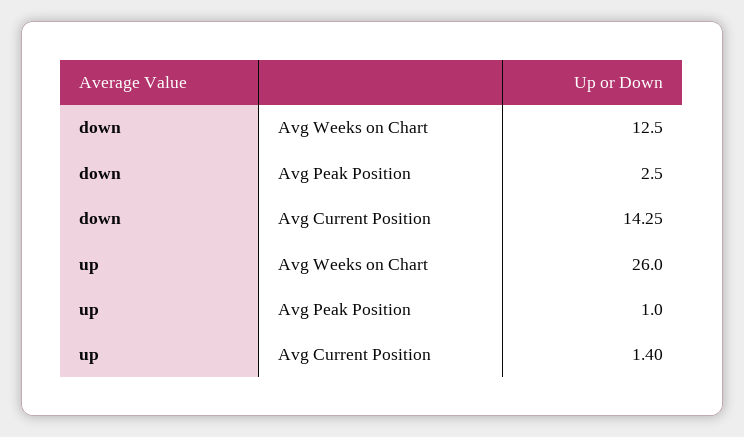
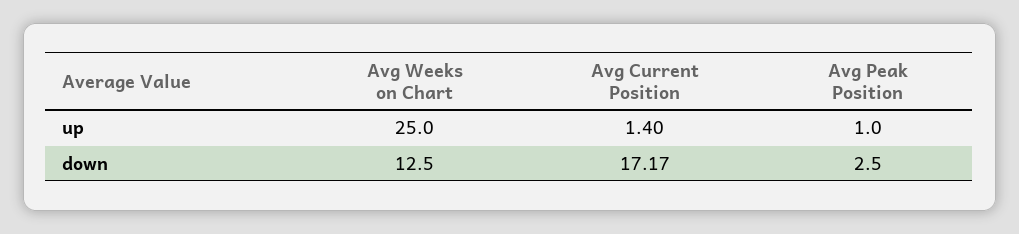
down, Avg Current Position: 14.25 -> 17.17
up, Avg Weeks on Chart: 26 -> 25

